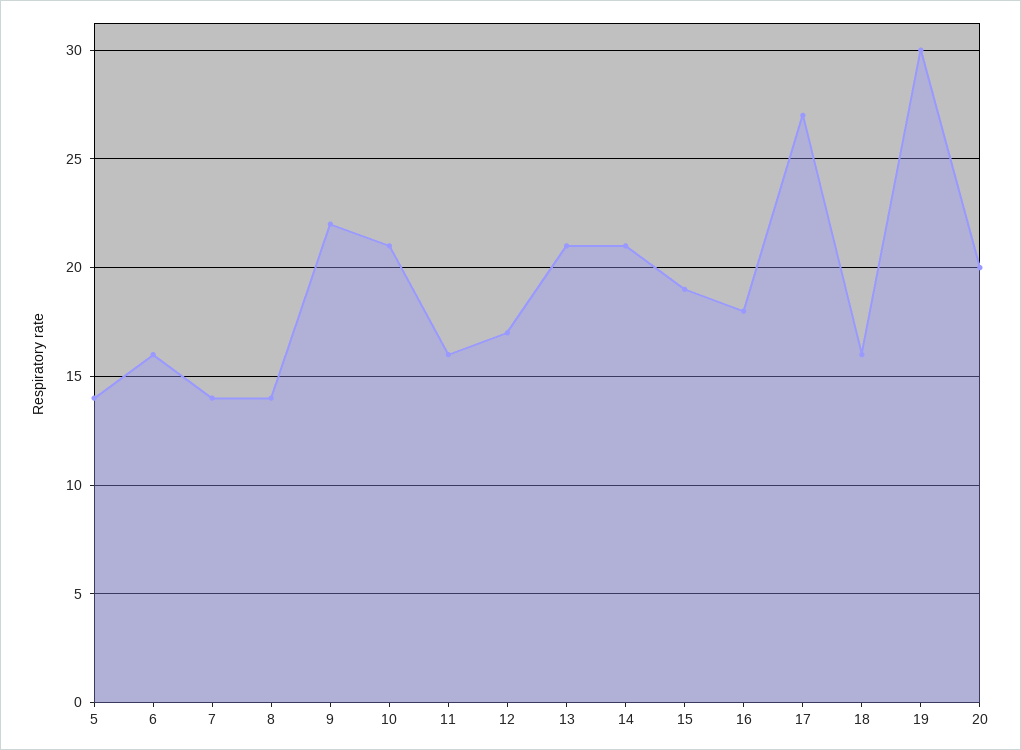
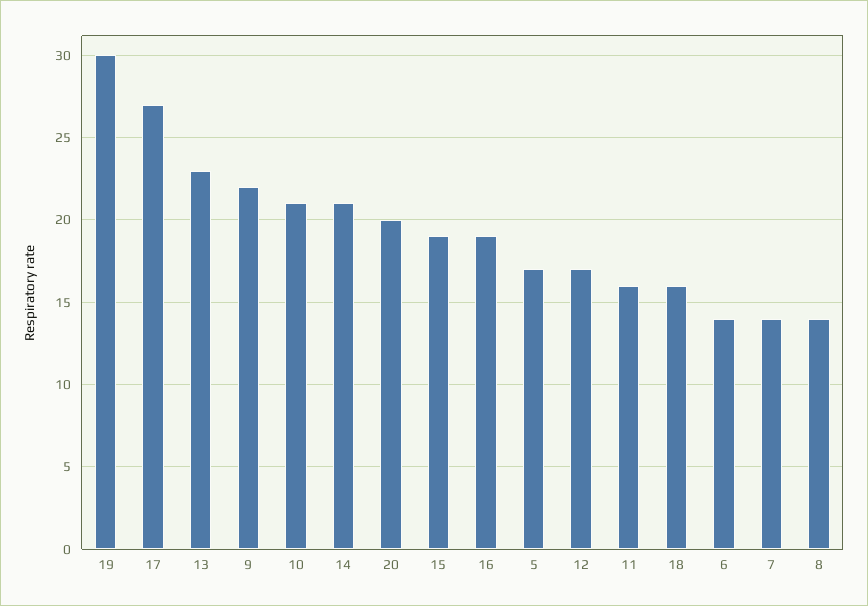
5: 14 -> 17
6: 16 -> 14
13: 21 -> 23
16: 18 -> 19

